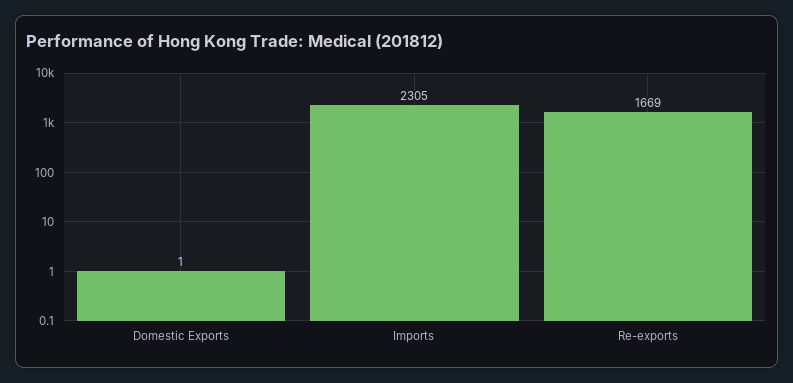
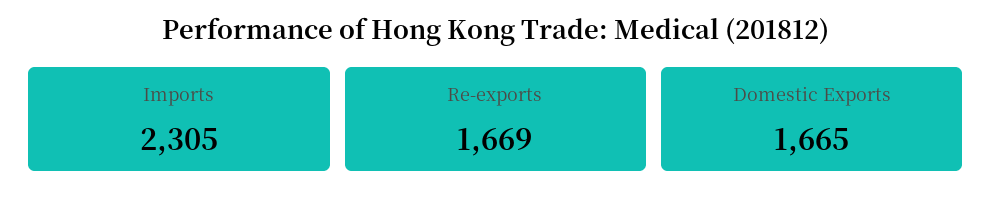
Domestic Exports: 1 -> 1665

